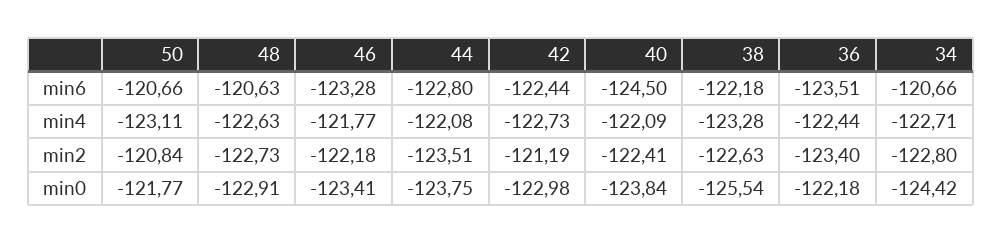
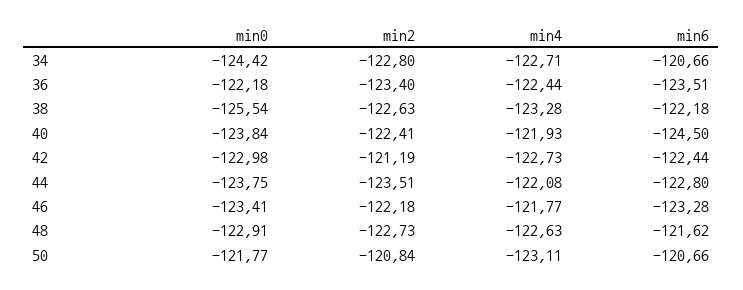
48, min6: -120.63 -> -121.62
40, min4: -122.09 -> -121.93

